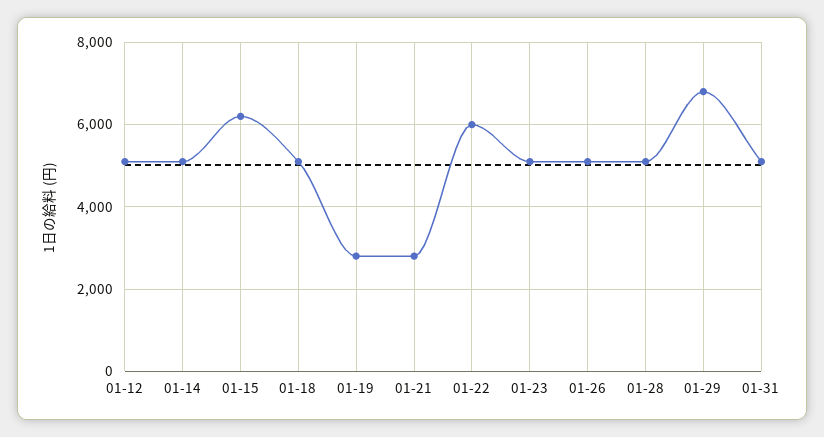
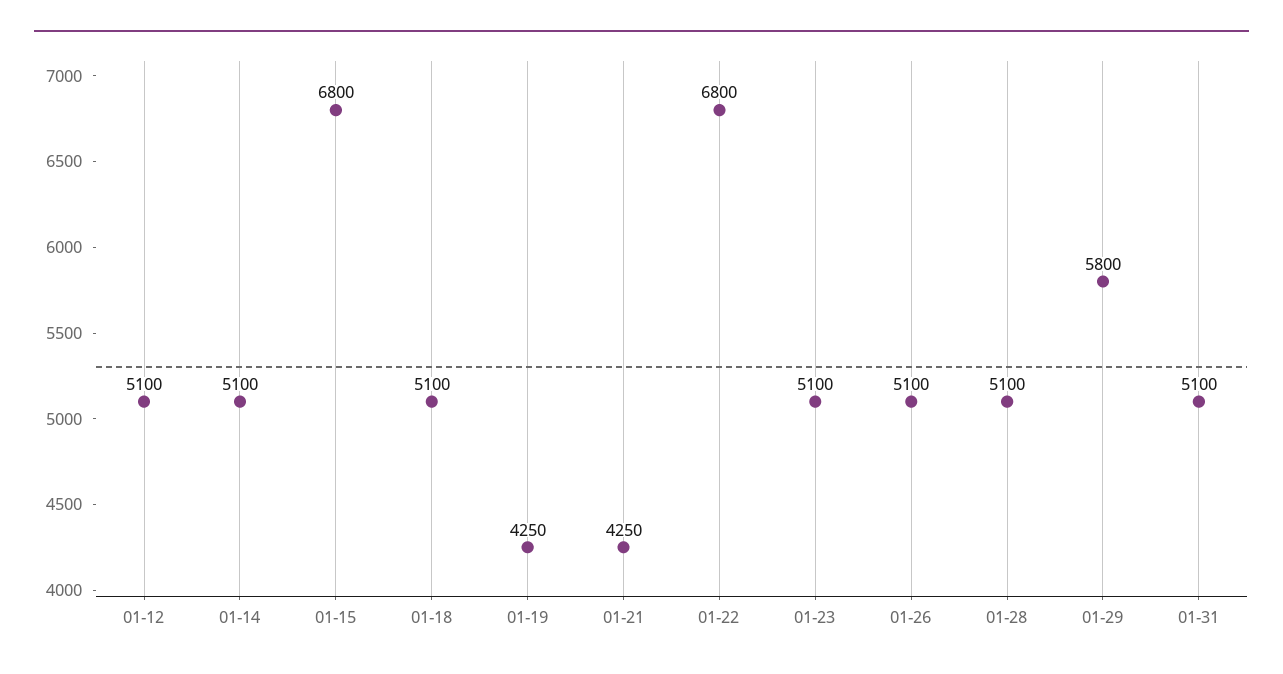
01-15: 6200 -> 6800
01-19: 2800 -> 4250
01-21: 2800 -> 4250
01-22: 6000 -> 6800
01-29: 6800 -> 5800

